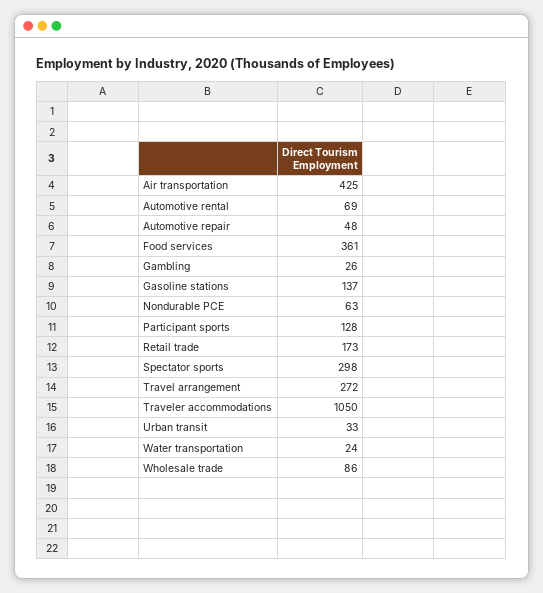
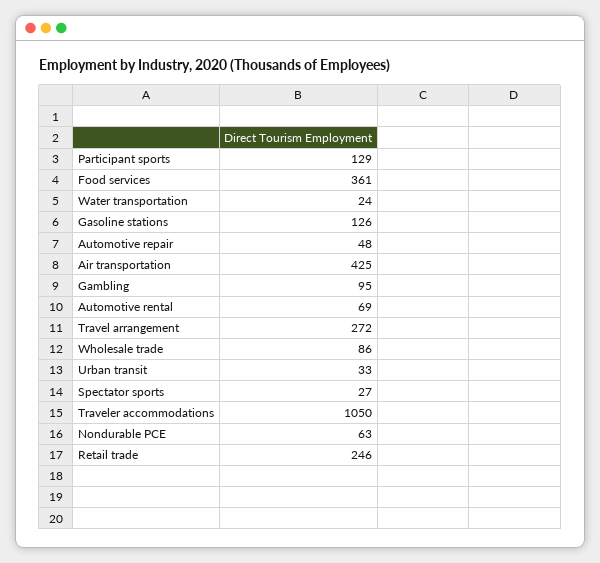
Gambling: 26 -> 95
Gasoline stations: 137 -> 126
Participant sports: 128 -> 129
Retail trade: 173 -> 246
Spectator sports: 298 -> 27

